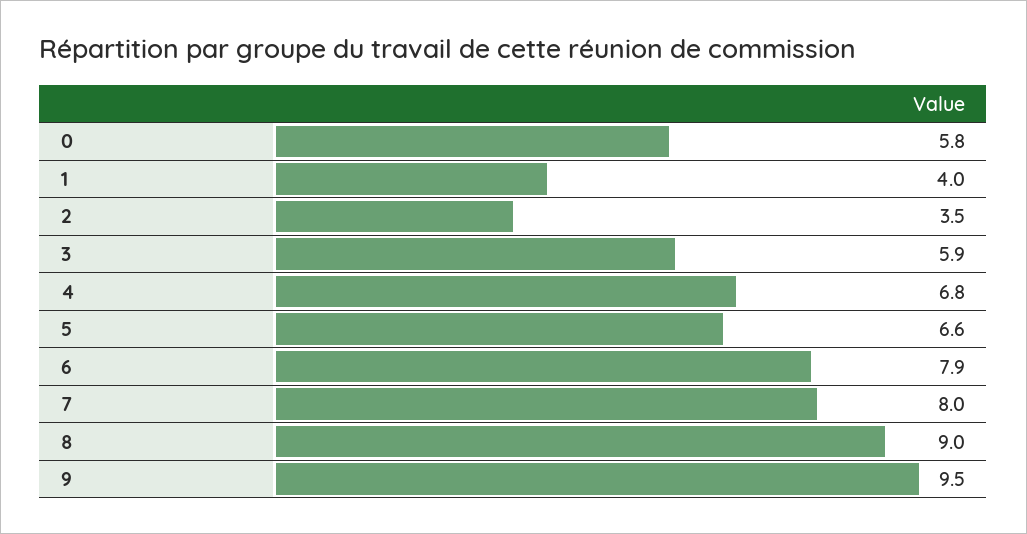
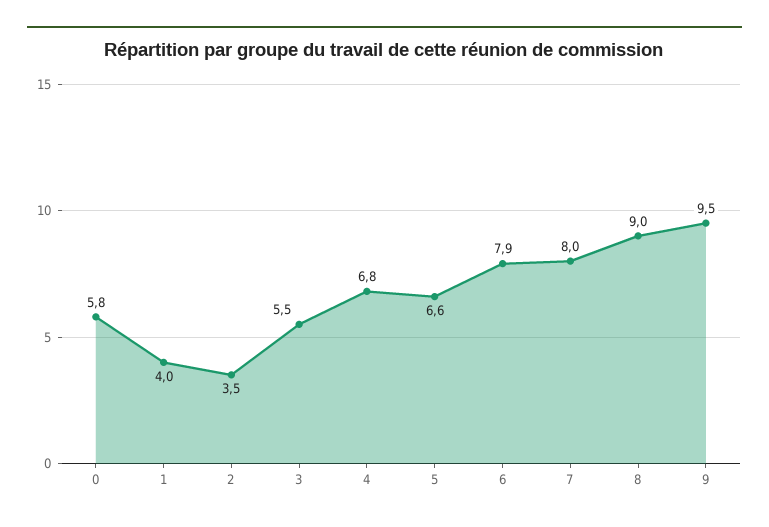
3: 5.9 -> 5.5

